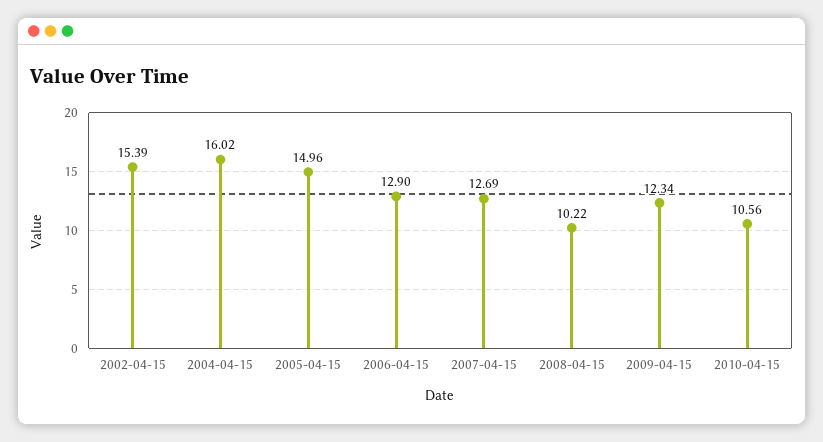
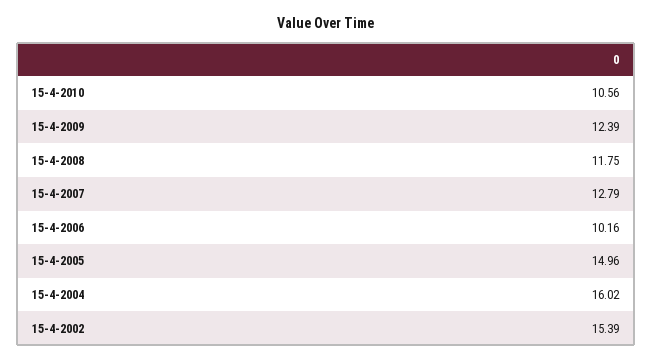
2006-04-15: 12.9 -> 10.16
2007-04-15: 12.69 -> 12.79
2008-04-15: 10.22 -> 11.75
2009-04-15: 12.34 -> 12.39

